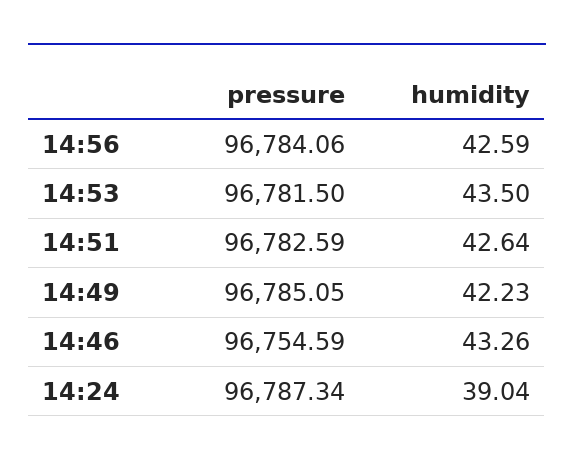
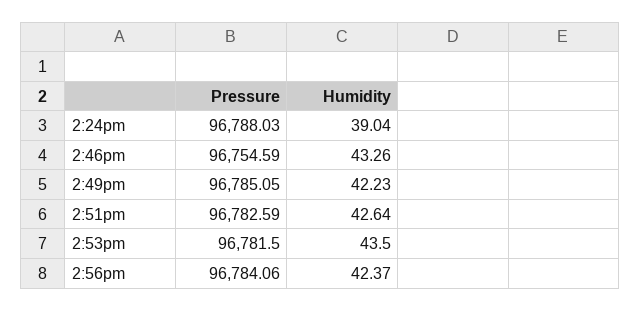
humidity, 14:56: 42.59 -> 42.37
pressure, 14:24: 96787.34 -> 96788.03

